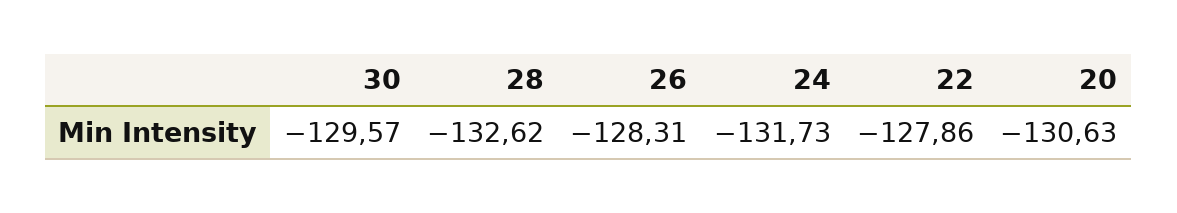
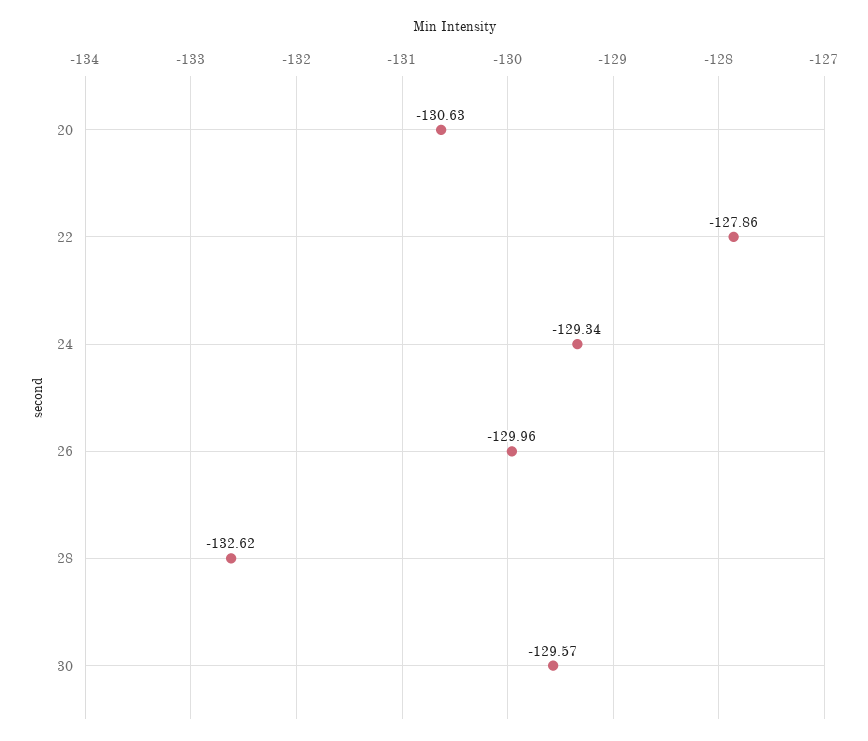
26: -128.31 -> -129.96
24: -131.73 -> -129.34

